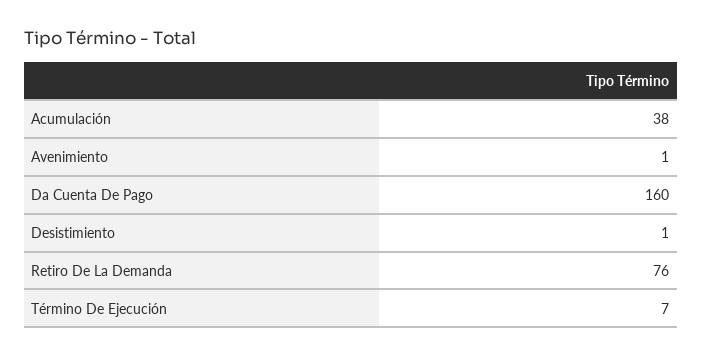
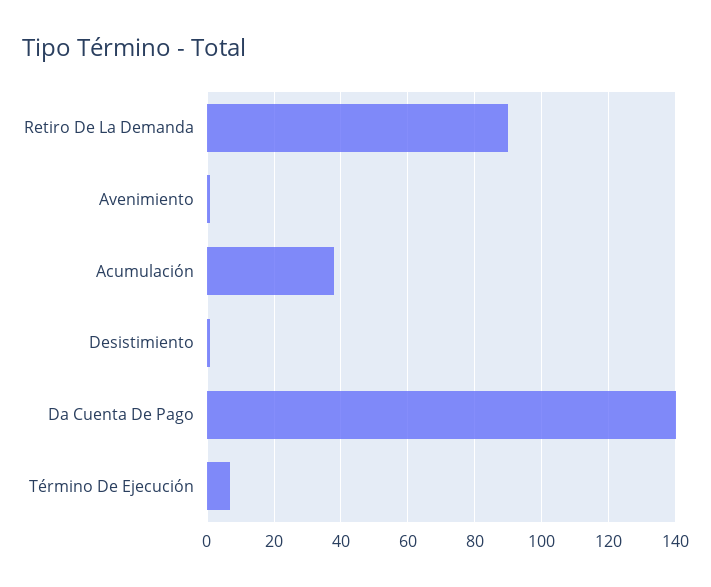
Da Cuenta De Pago: 160 -> 140
Retiro De La Demanda: 76 -> 90

